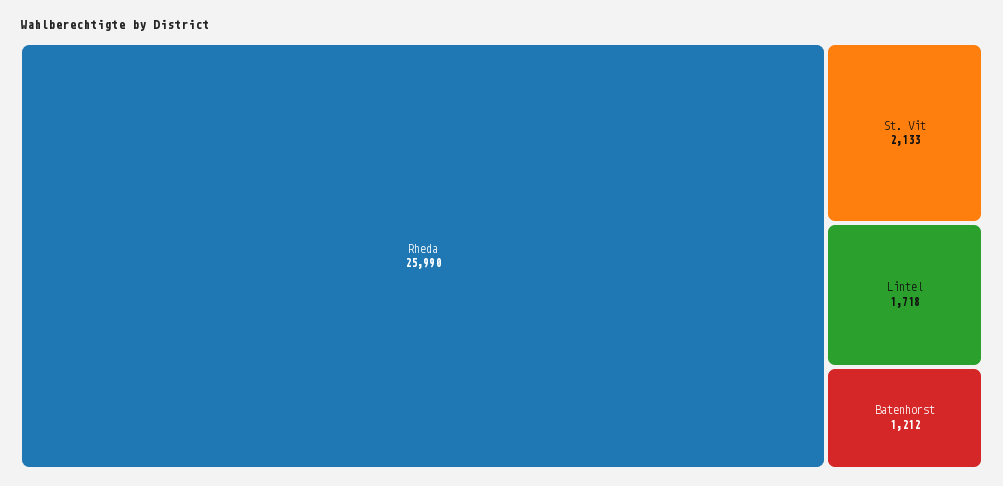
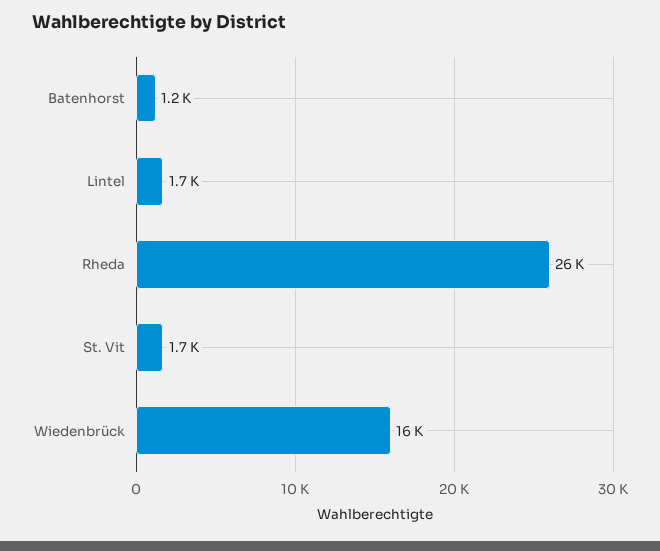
St. Vit: 2133 -> 1700
Wiedenbrück: none -> 16000

